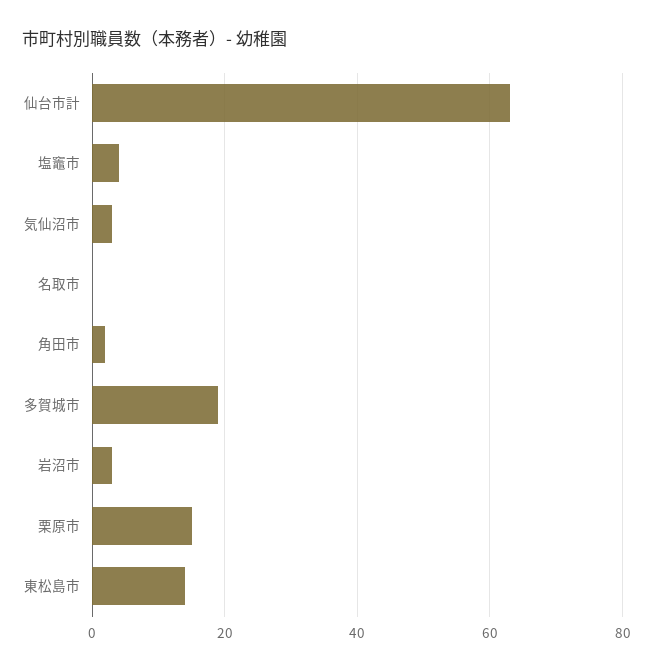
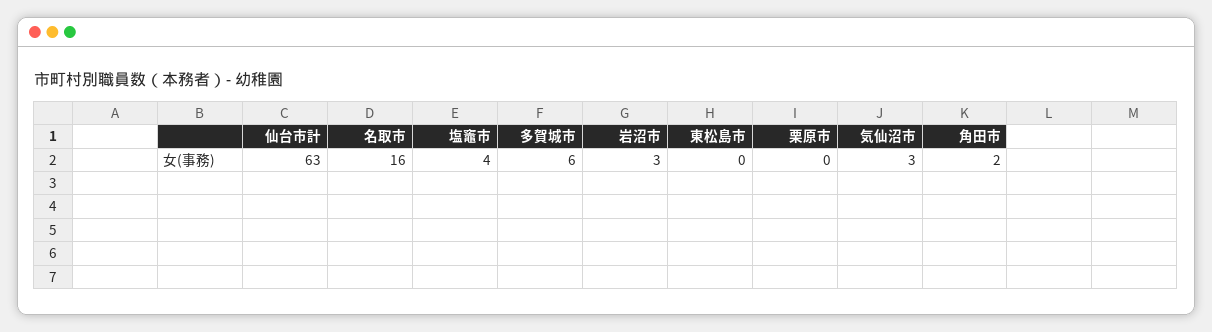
名取市: 0 -> 16
多賀城市: 20 -> 6
栗原市: 15 -> 0
東松島市: 15 -> 0

